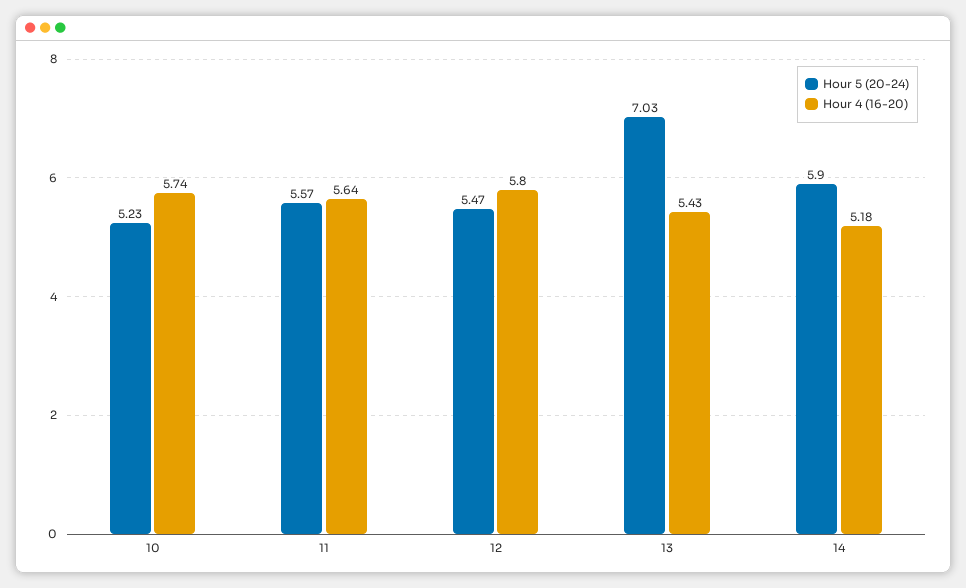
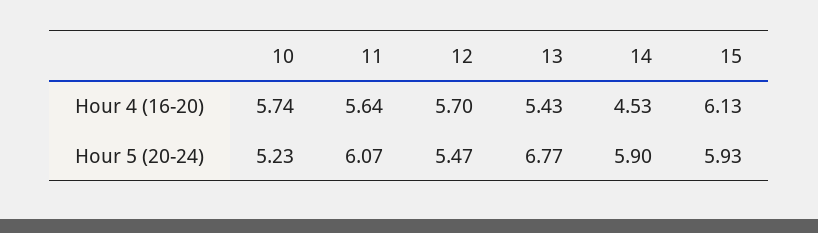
Hour 5 (20-24), 11: 5.57 -> 6.07
Hour 4 (16-20), 12: 5.8 -> 5.7
Hour 5 (20-24), 13: 7.03 -> 6.77
Hour 4 (16-20), 14: 5.18 -> 4.53
Hour 4 (16-20), 15: none -> 6.13
Hour 5 (20-24), 15: none -> 5.93

